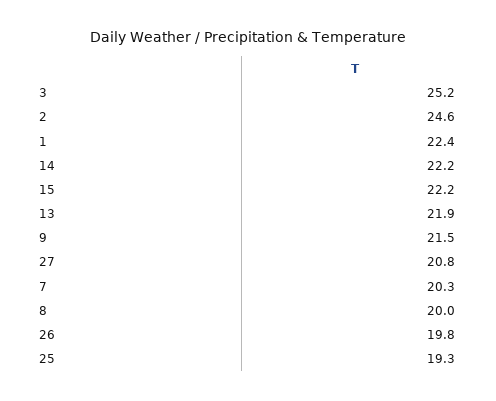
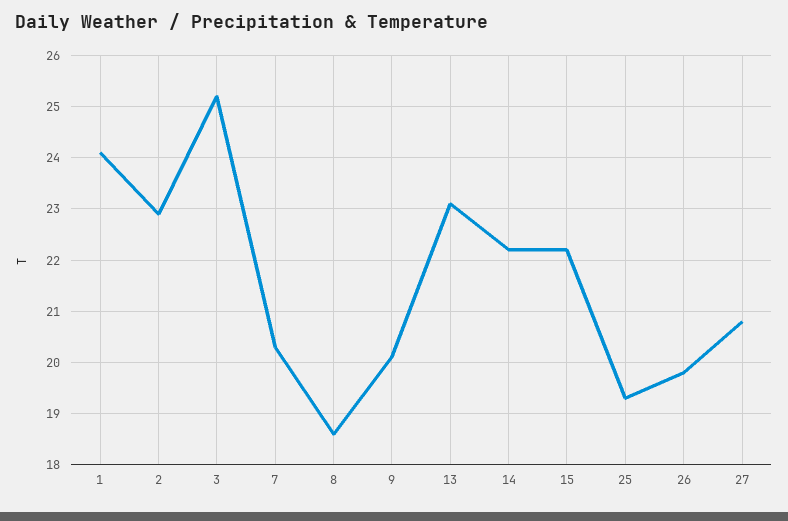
2: 24.6 -> 23
1: 22.4 -> 24
13: 21.9 -> 23
9: 21.5 -> 20
8: 20 -> 18.5

